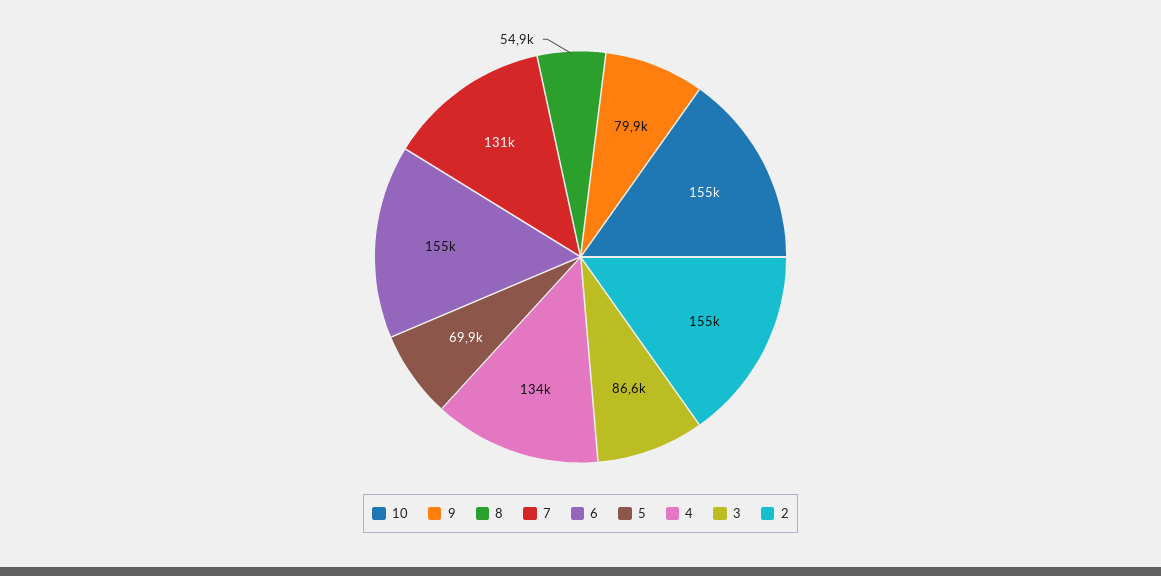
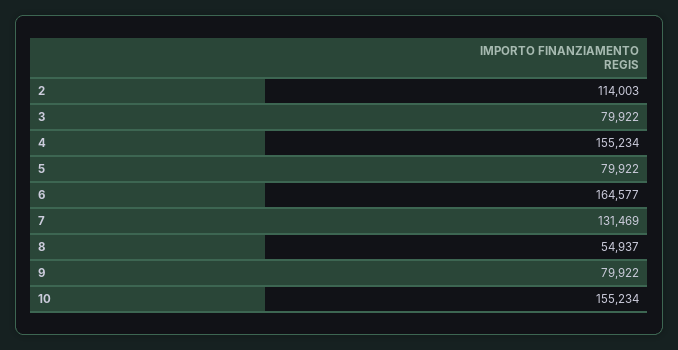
6: 155000 -> 164577
5: 69900 -> 79922
4: 134000 -> 155234
3: 86600 -> 79922
2: 155000 -> 114003

